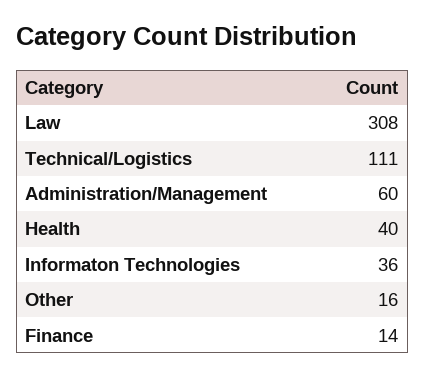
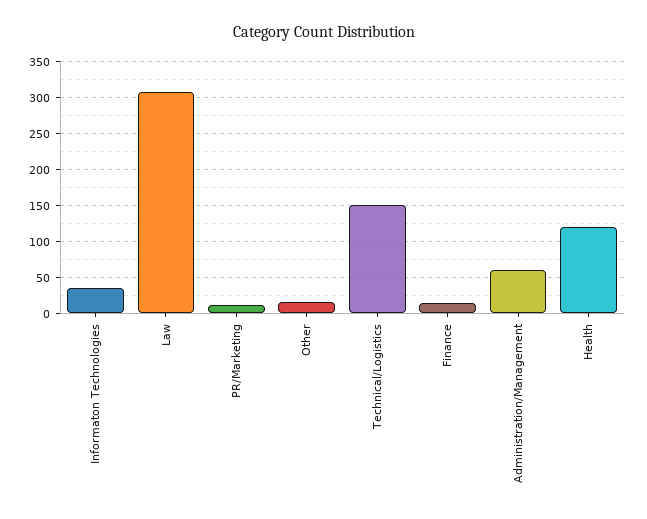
Technical/Logistics: 111 -> 150
Health: 40 -> 120
PR/Marketing: none -> 10

